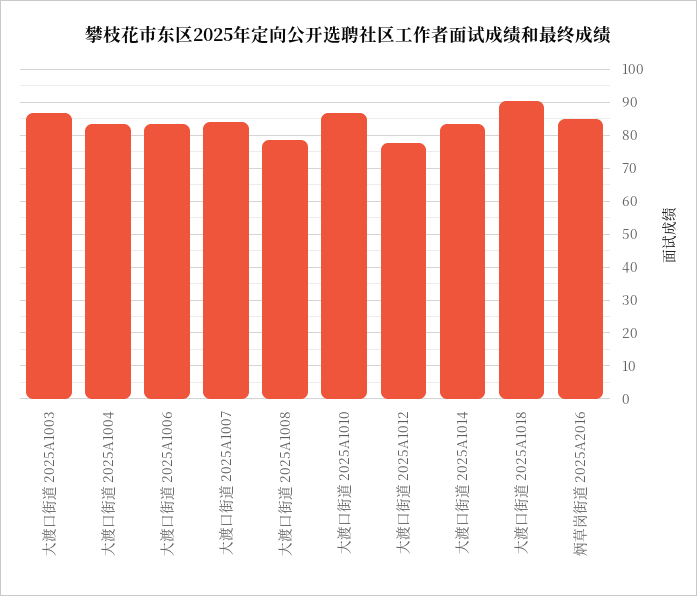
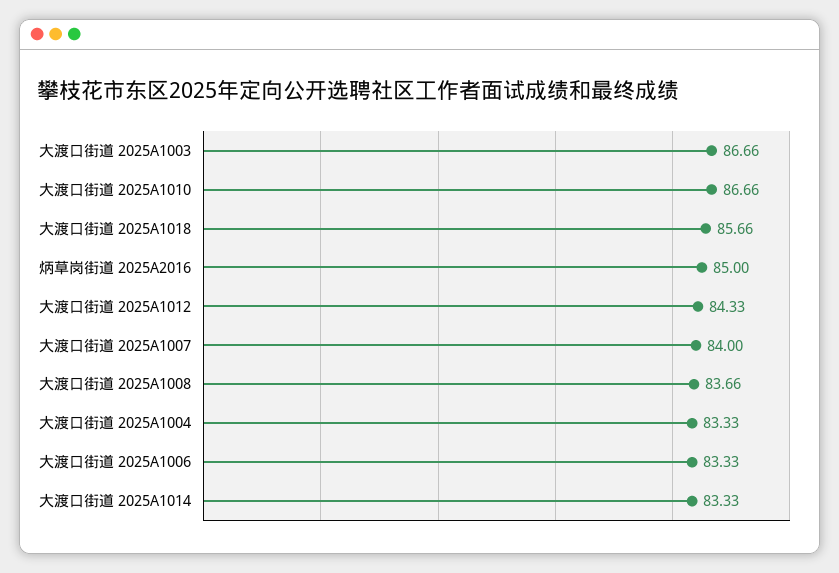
大渡口街道 2025A1008: 78 -> 83.66
大渡口街道 2025A1012: 78 -> 84.33
大渡口街道 2025A1018: 90 -> 85.66

